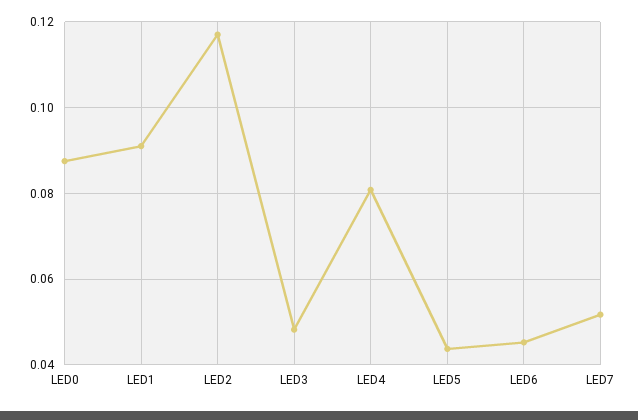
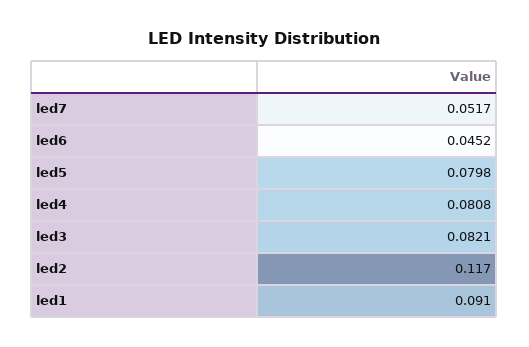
LED0: 0.088 -> none
LED3: 0.048 -> 0.0821
LED5: 0.044 -> 0.0798

